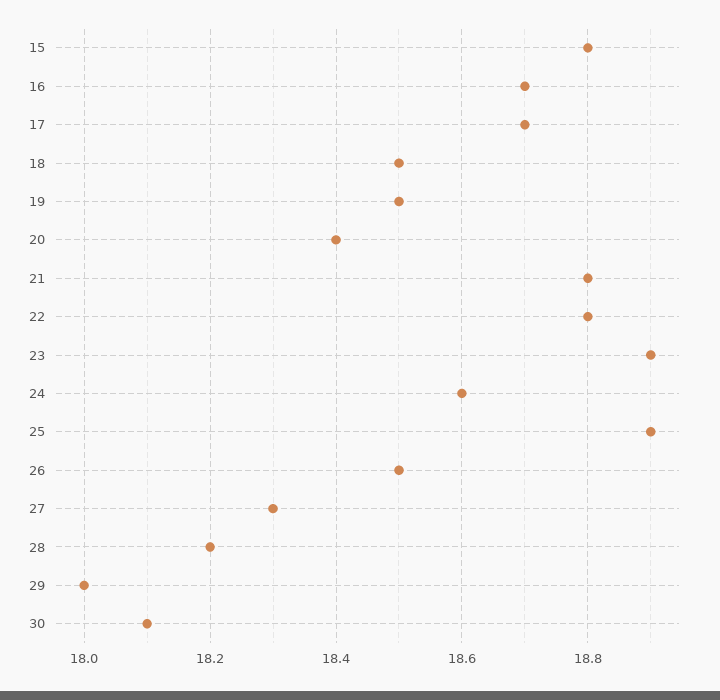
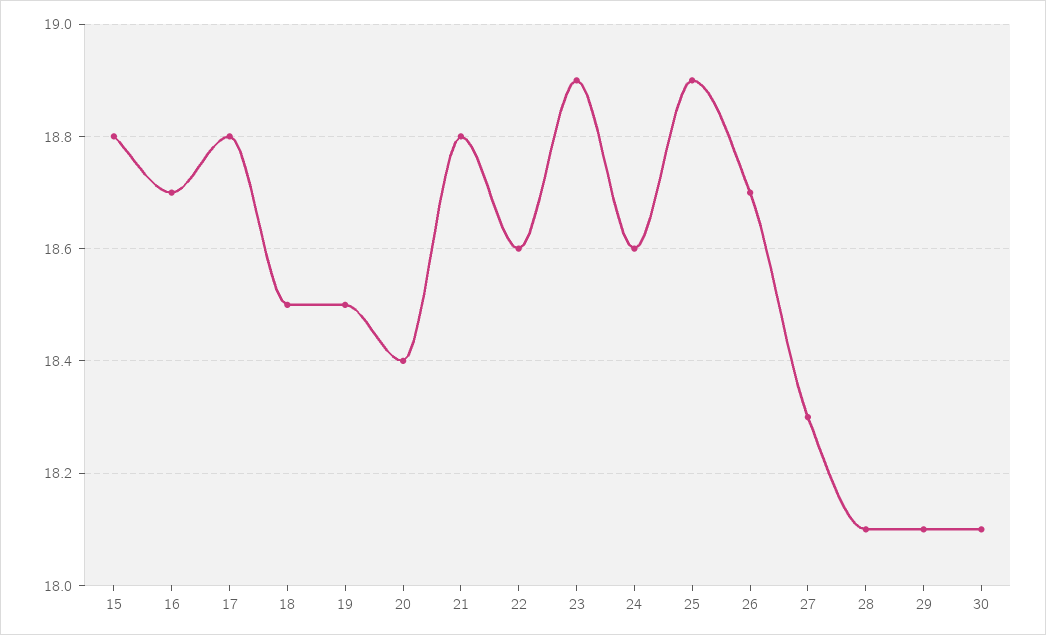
17: 18.7 -> 18.8
22: 18.8 -> 18.6
26: 18.5 -> 18.7
28: 18.2 -> 18.1
29: 18 -> 18.1

